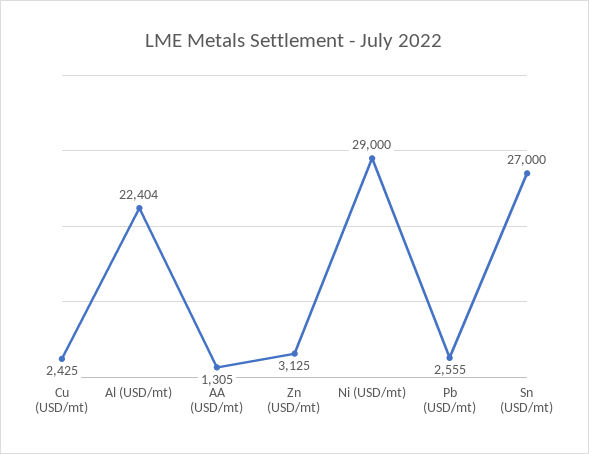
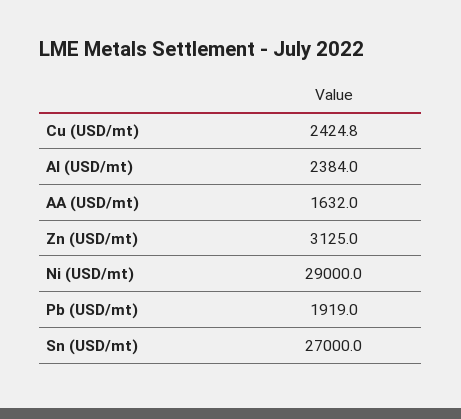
Al (USD/mt): 22404 -> 2384
AA (USD/mt): 1305 -> 1632
Pb (USD/mt): 2555 -> 1919

